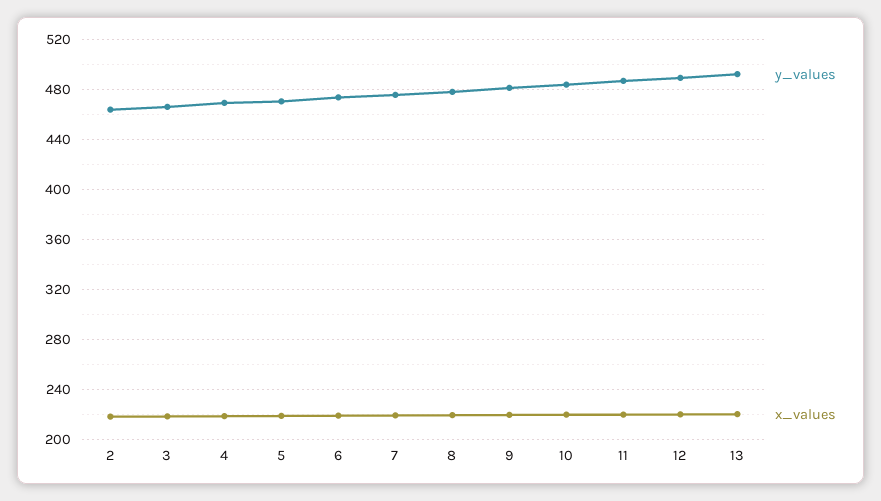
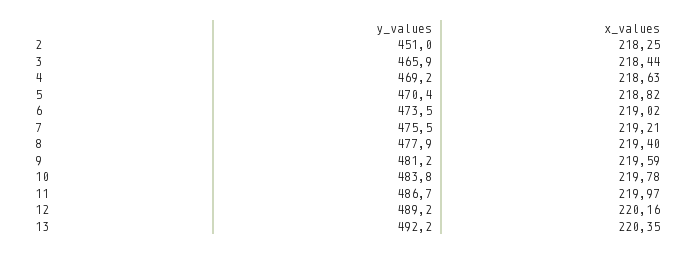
y_values, 2: 465 -> 451

